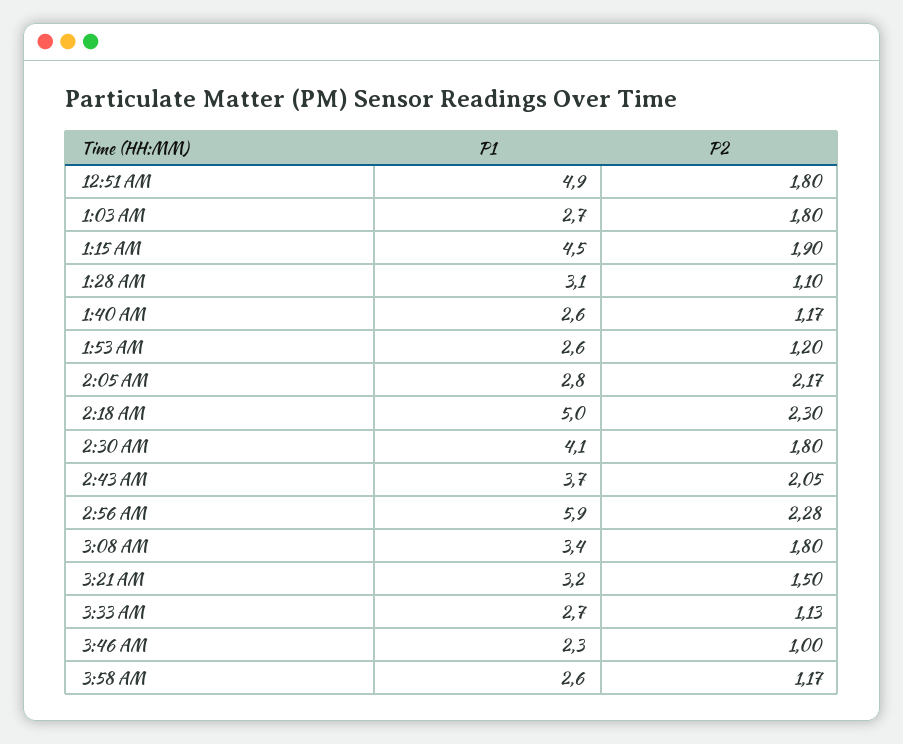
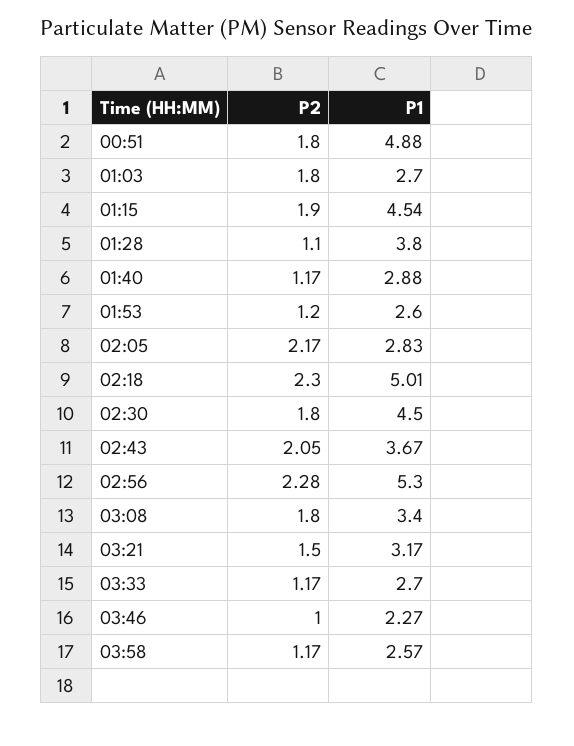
P1, 1:28 AM: 3.1 -> 3.8
P1, 1:40 AM: 2.6 -> 2.88
P1, 2:30 AM: 4.1 -> 4.5
P1, 2:56 AM: 5.9 -> 5.3
P2, 3:33 AM: 1.13 -> 1.17

